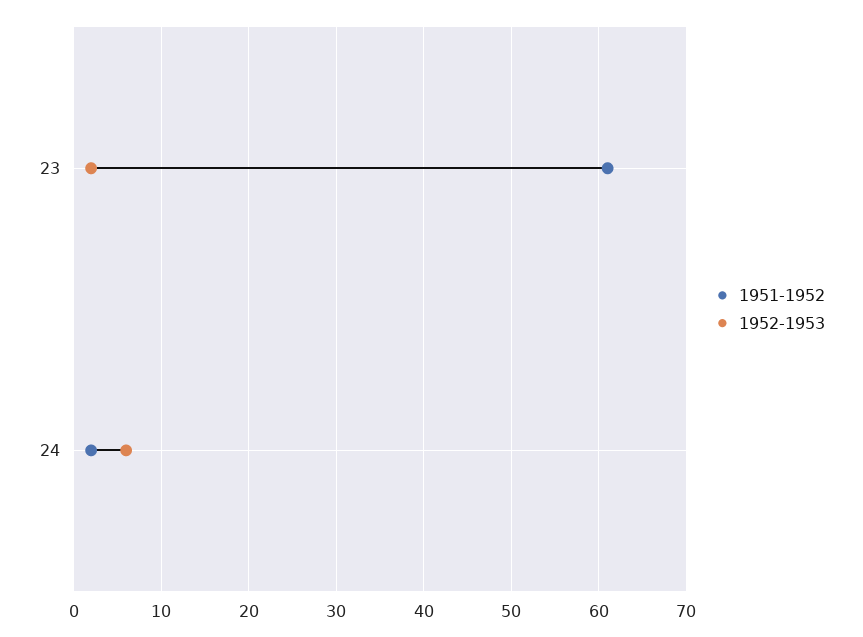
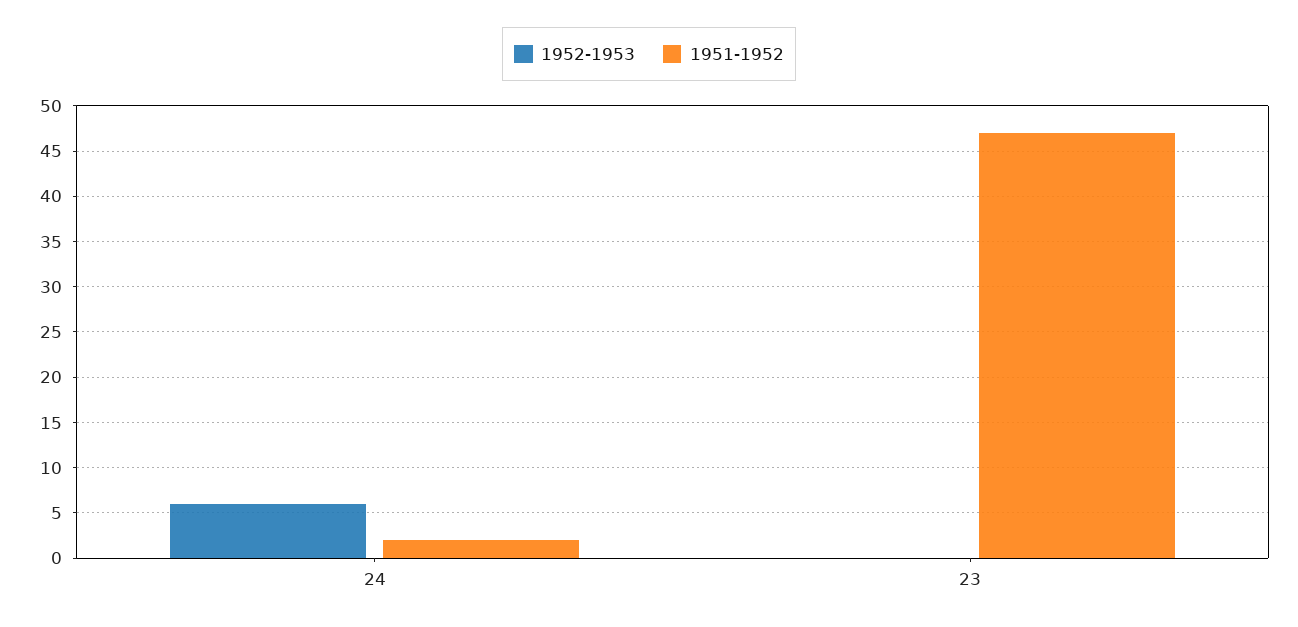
1951-1952, 23: 61 -> 47
1952-1953, 23: 2 -> 0

